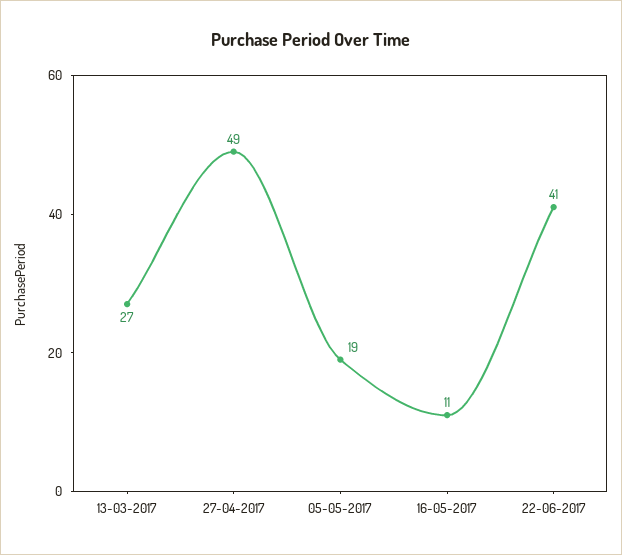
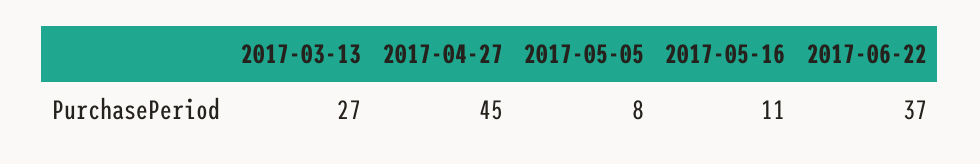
27-04-2017: 49 -> 45
05-05-2017: 19 -> 8
22-06-2017: 41 -> 37

